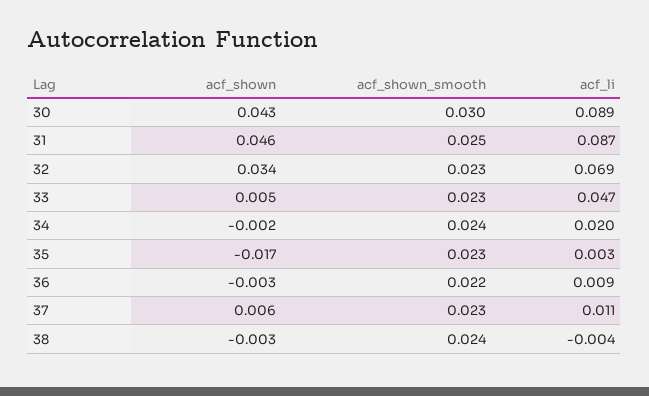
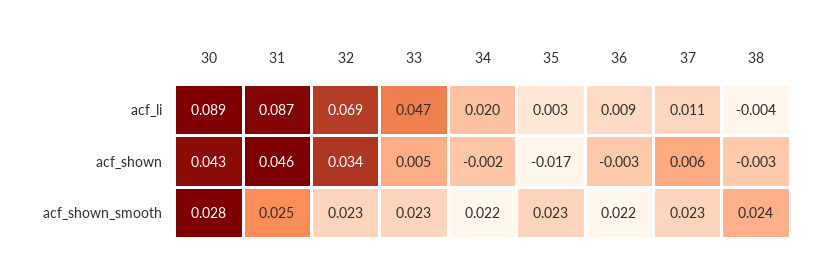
acf_shown_smooth, 30: 0.03 -> 0.028
acf_shown_smooth, 34: 0.024 -> 0.022

